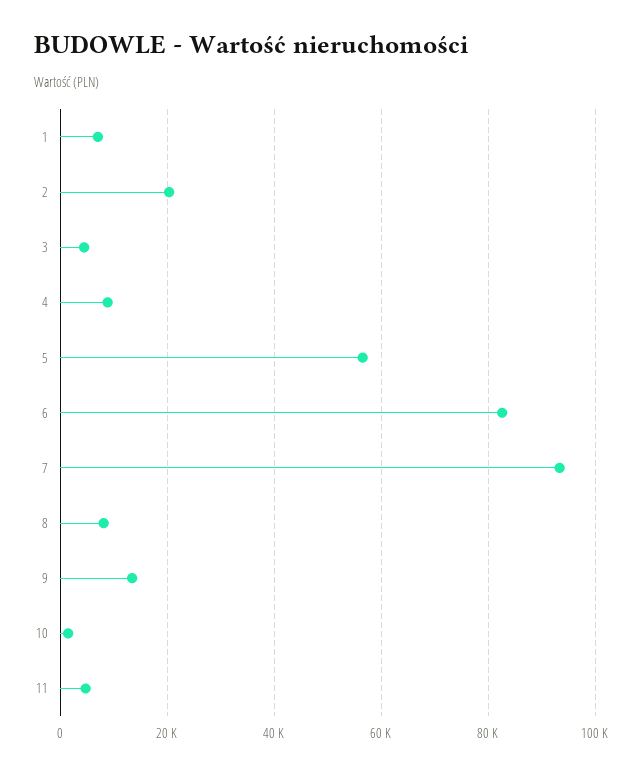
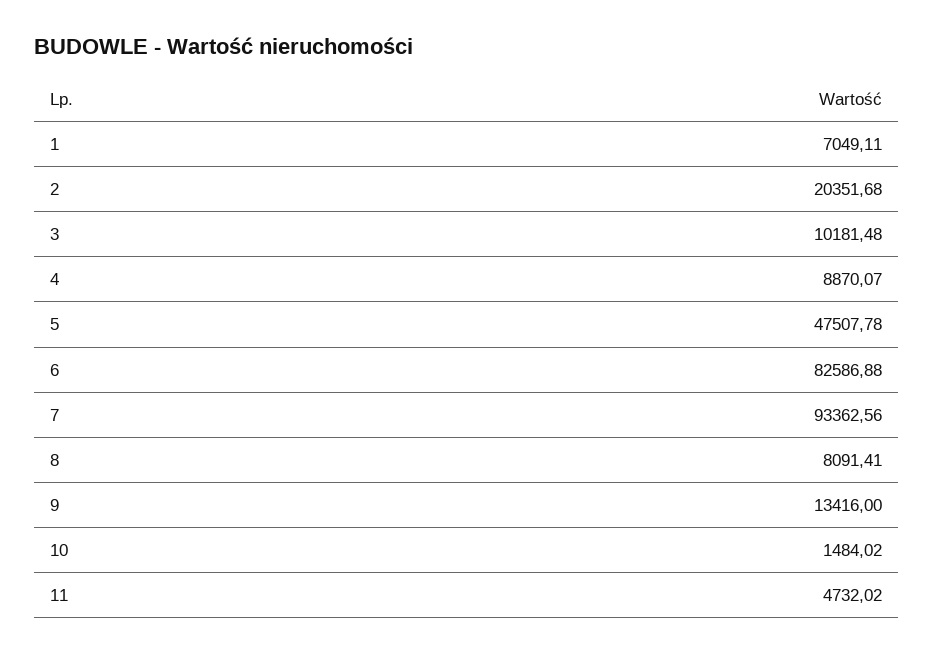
3: 4000 -> 10181.48
5: 56000 -> 47507.78

